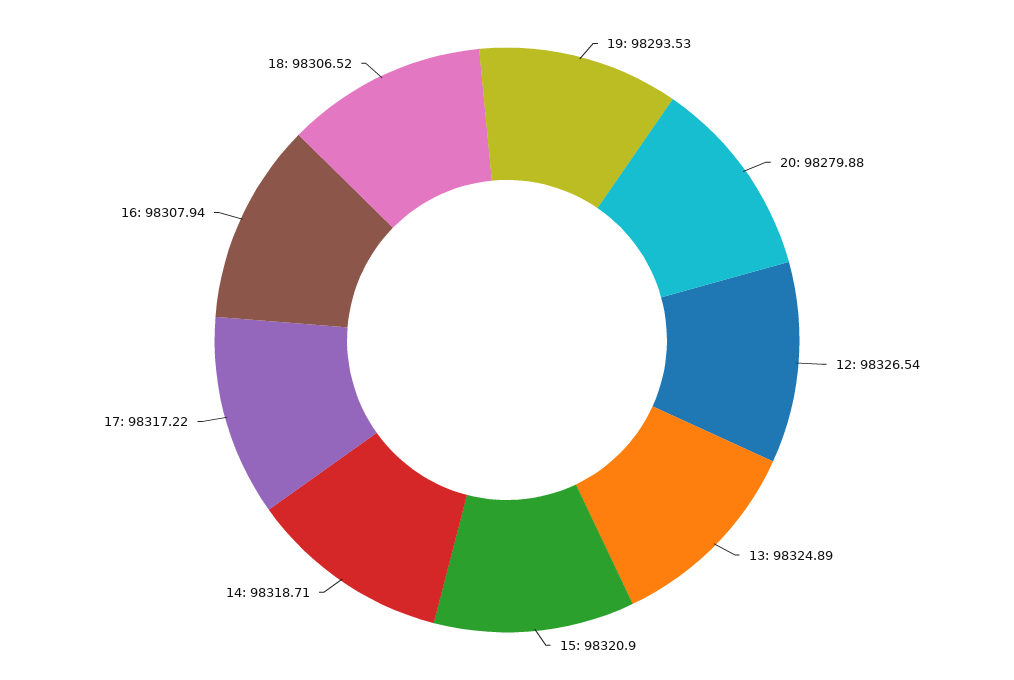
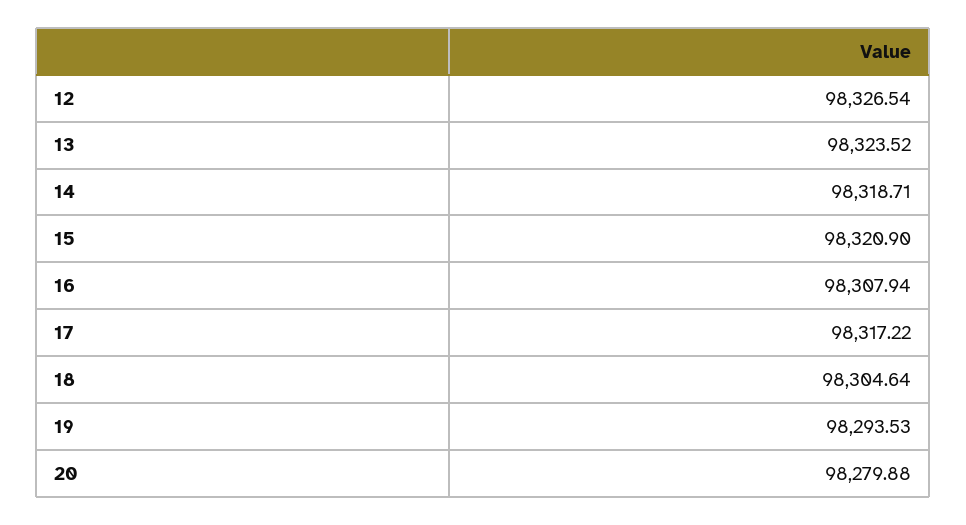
13: 98324.89 -> 98323.52
18: 98306.52 -> 98304.64

